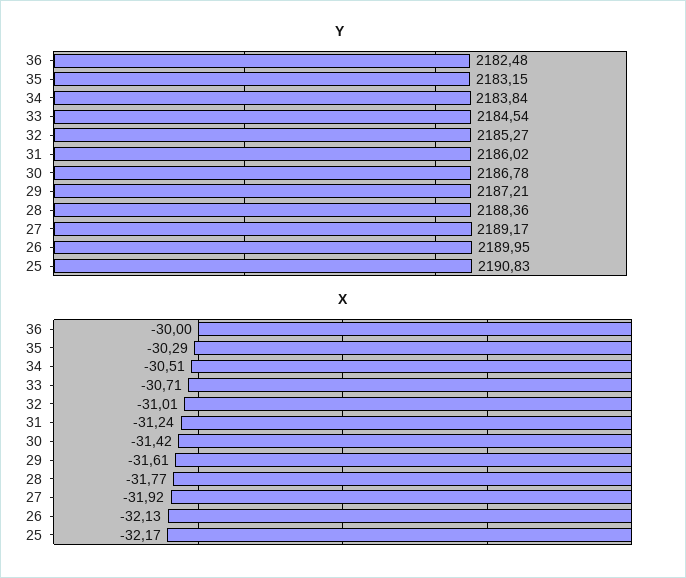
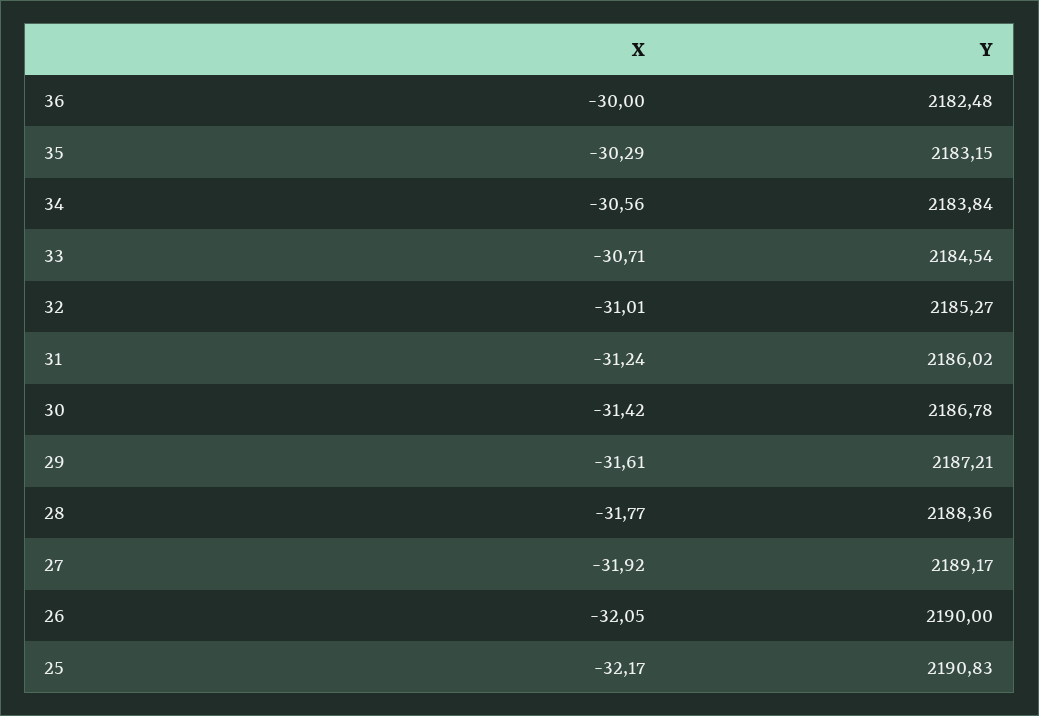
Y, 26: 2189.95 -> 2190
X, 34: -30.51 -> -30.56
X, 26: -32.13 -> -32.05

